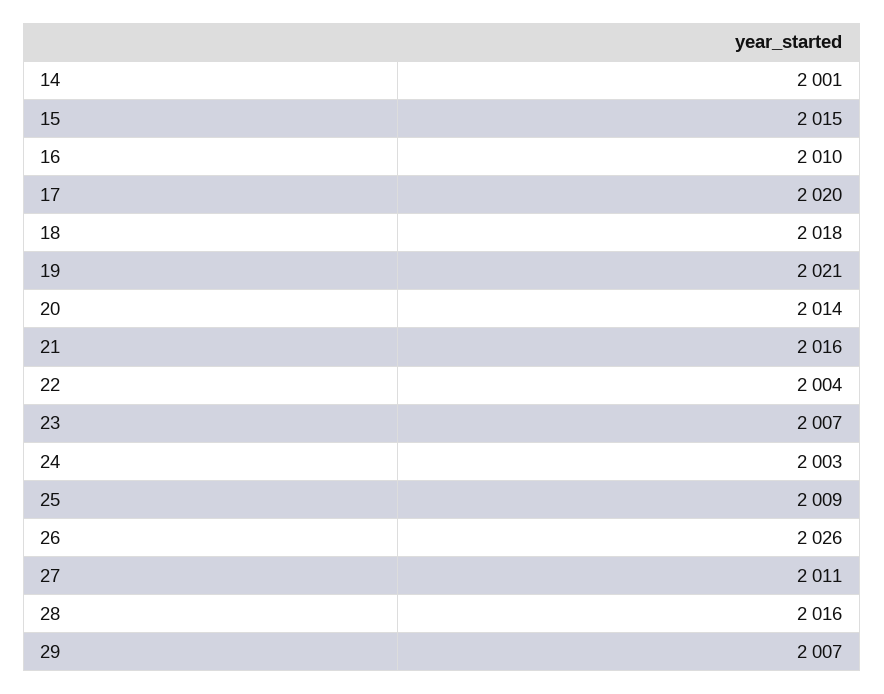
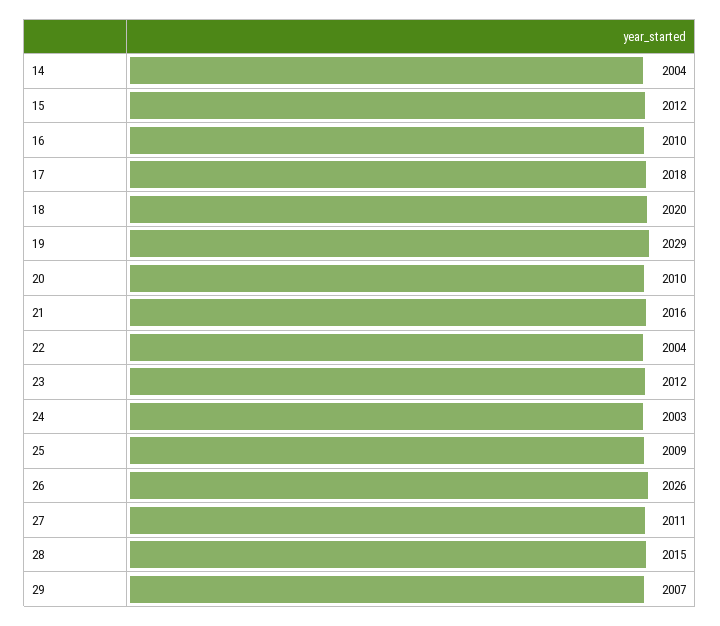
14: 2001 -> 2004
15: 2015 -> 2012
17: 2020 -> 2018
18: 2018 -> 2020
19: 2021 -> 2029
20: 2014 -> 2010
23: 2007 -> 2012
28: 2016 -> 2015

